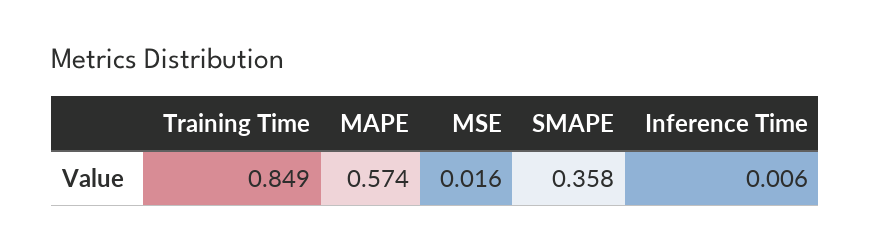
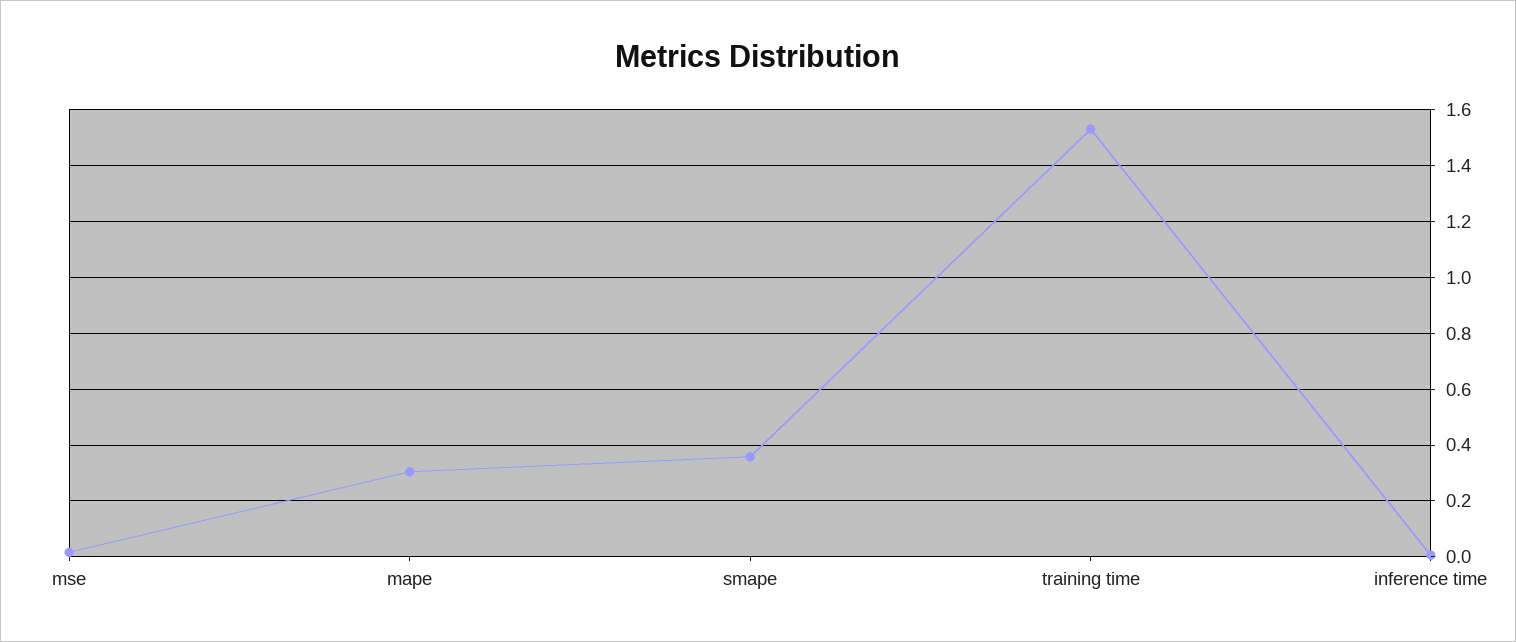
Training Time: 0.849 -> 1.525
MAPE: 0.574 -> 0.3

